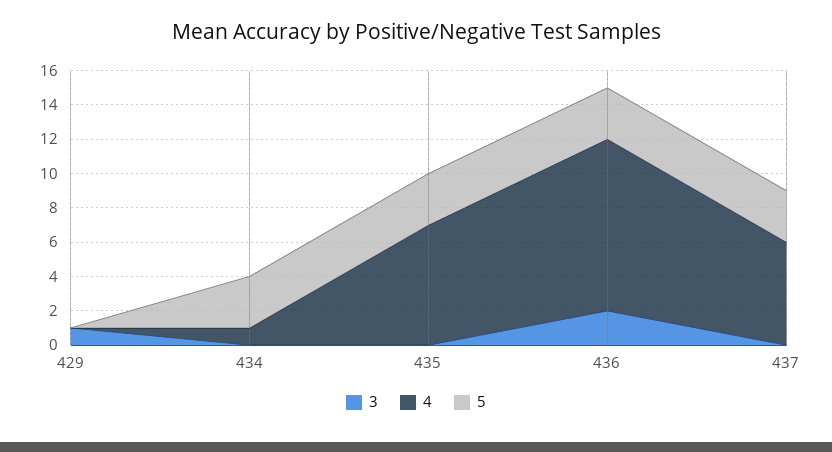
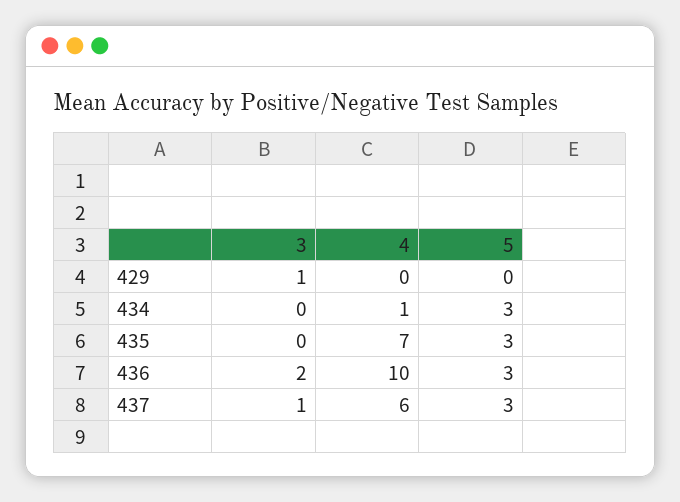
3, 437: 0 -> 1

